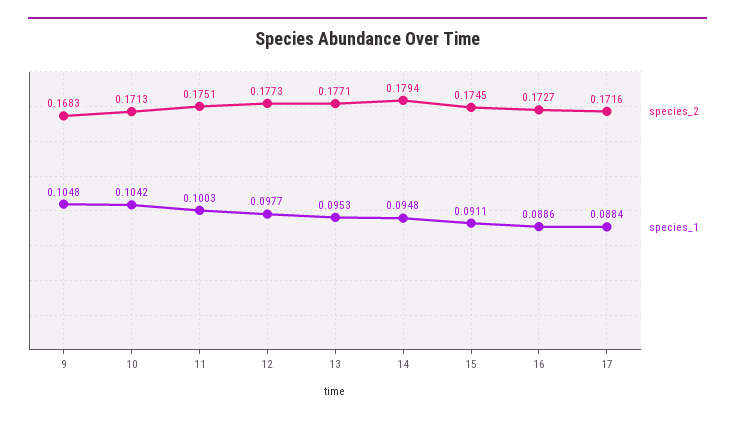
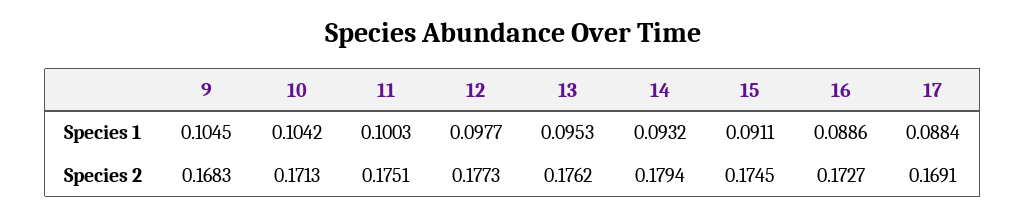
species_1, 9: 0.1048 -> 0.1045
species_2, 13: 0.1771 -> 0.1762
species_1, 14: 0.0948 -> 0.0932
species_2, 17: 0.1716 -> 0.1691

